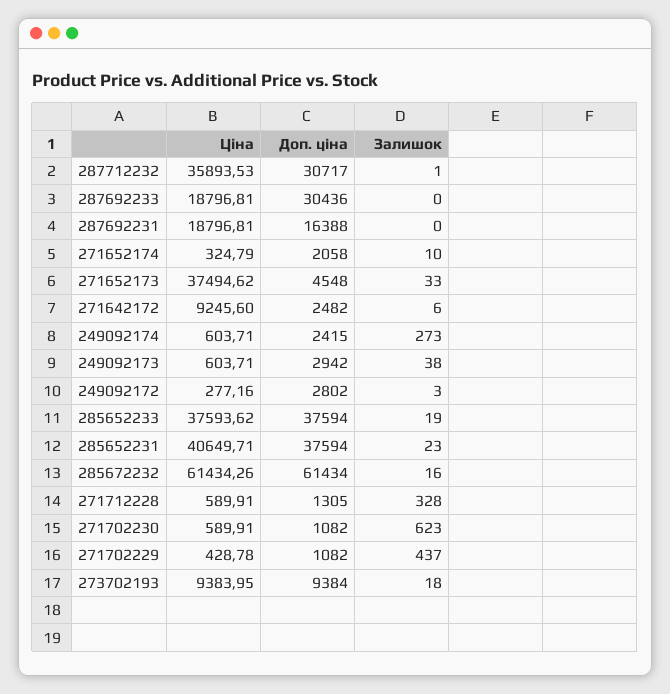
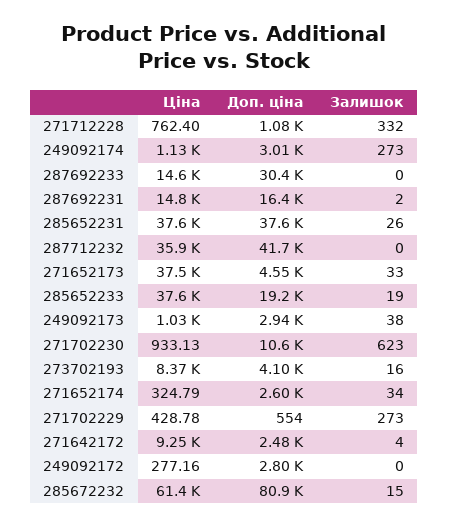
Доп. ціна, 287712232: 30717 -> 41700
Залишок, 287712232: 1 -> 0
Ціна, 287692233: 18796.81 -> 14600
Ціна, 287692231: 18796.81 -> 14800
Залишок, 287692231: 0 -> 2
Доп. ціна, 271652174: 2058 -> 2600
Залишок, 271652174: 10 -> 34
Залишок, 271642172: 6 -> 4
Ціна, 249092174: 603.71 -> 1130
Доп. ціна, 249092174: 2415 -> 3010
Ціна, 249092173: 603.71 -> 1030
Залишок, 249092172: 3 -> 0
Доп. ціна, 285652233: 37594 -> 19200
Ціна, 285652231: 40649.71 -> 37600
Залишок, 285652231: 23 -> 26
Доп. ціна, 285672232: 61434 -> 80900
Залишок, 285672232: 16 -> 15
Ціна, 271712228: 589.91 -> 762.4
Доп. ціна, 271712228: 1305 -> 1080
Залишок, 271712228: 328 -> 332
Ціна, 271702230: 589.91 -> 933.13
Доп. ціна, 271702230: 1082 -> 10600
Доп. ціна, 271702229: 1082 -> 554
Залишок, 271702229: 437 -> 273
Ціна, 273702193: 9383.95 -> 8370
Доп. ціна, 273702193: 9384 -> 4100
Залишок, 273702193: 18 -> 16

